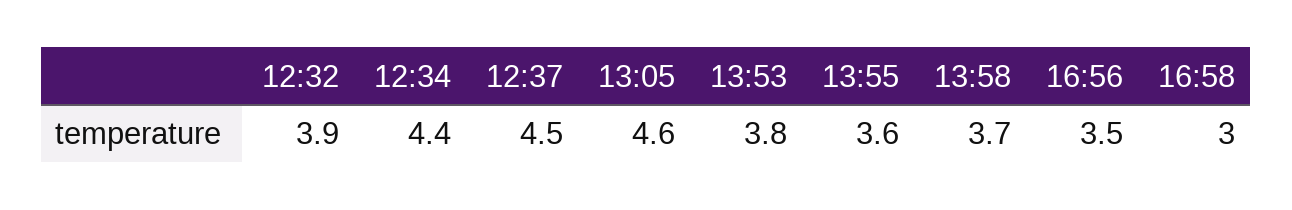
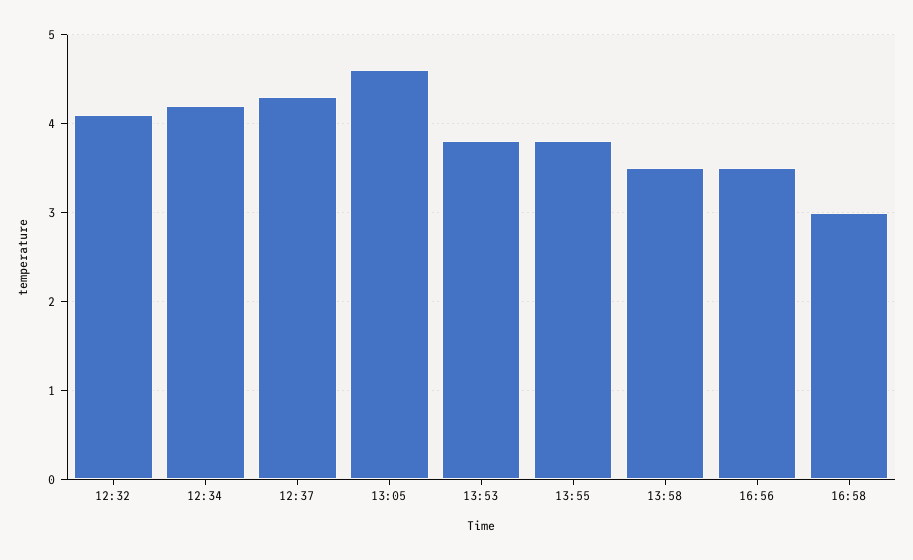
12:32: 3.9 -> 4.1
12:34: 4.4 -> 4.2
12:37: 4.5 -> 4.3
13:55: 3.6 -> 3.8
13:58: 3.7 -> 3.5

